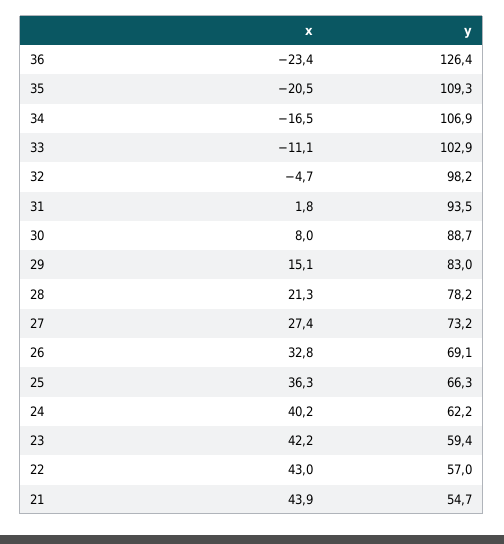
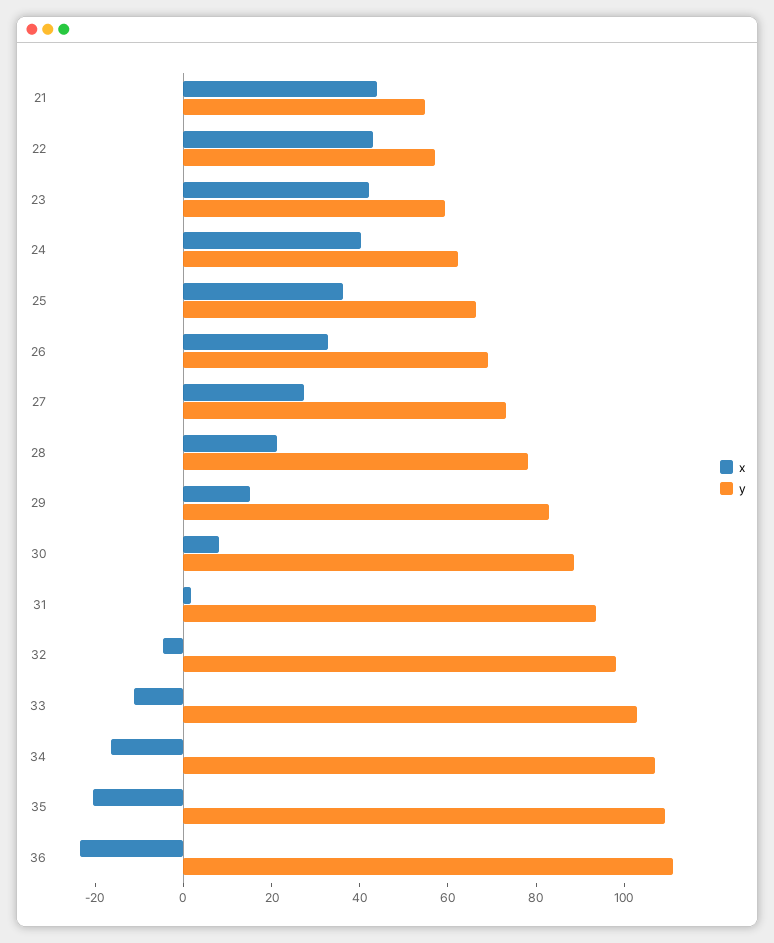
y, 36: 126.4 -> 110

